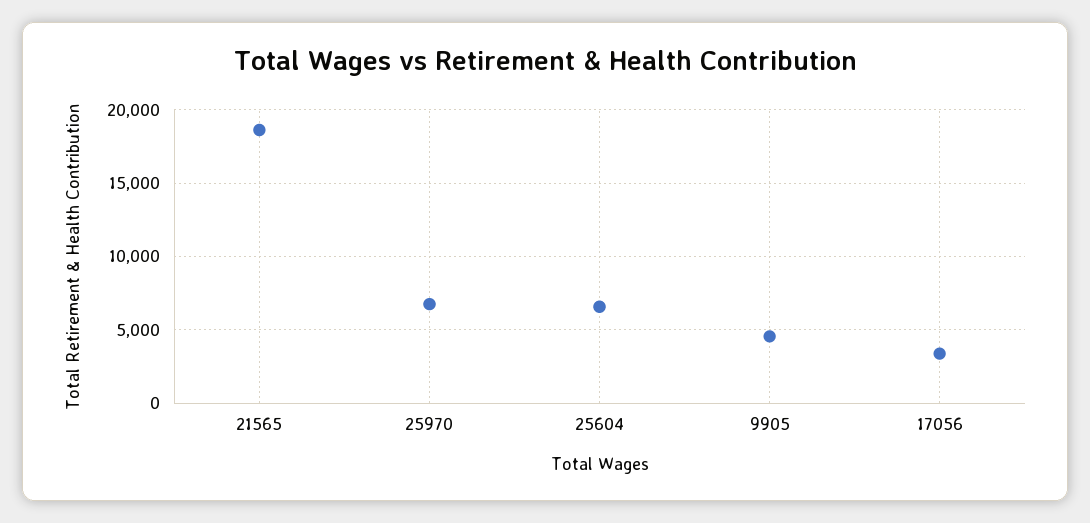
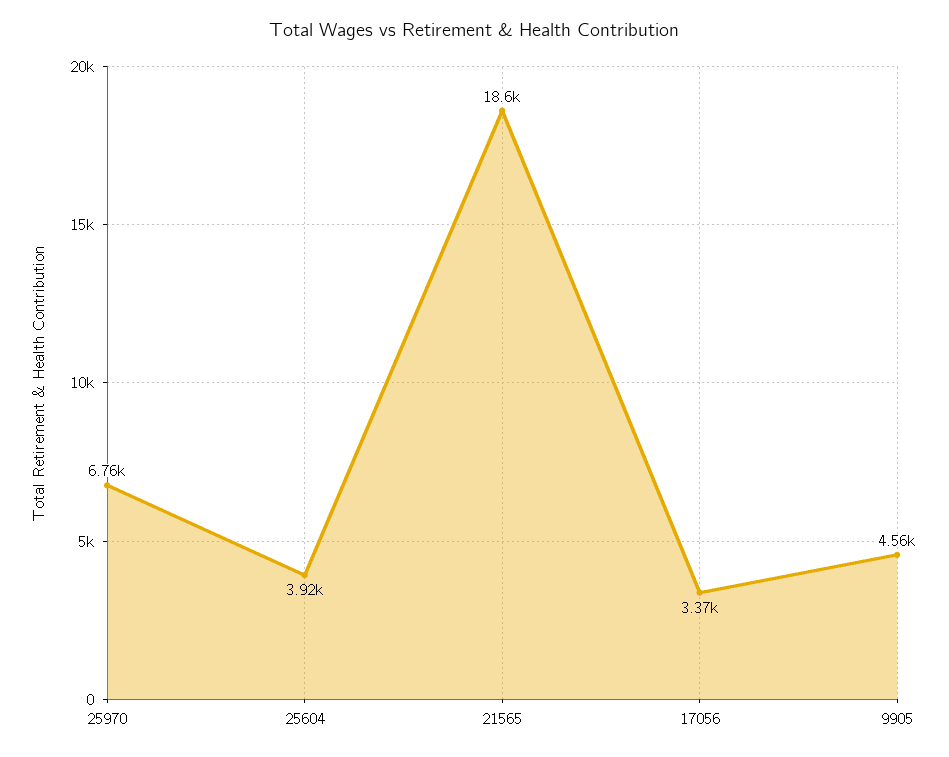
25604: 6500 -> 3920

